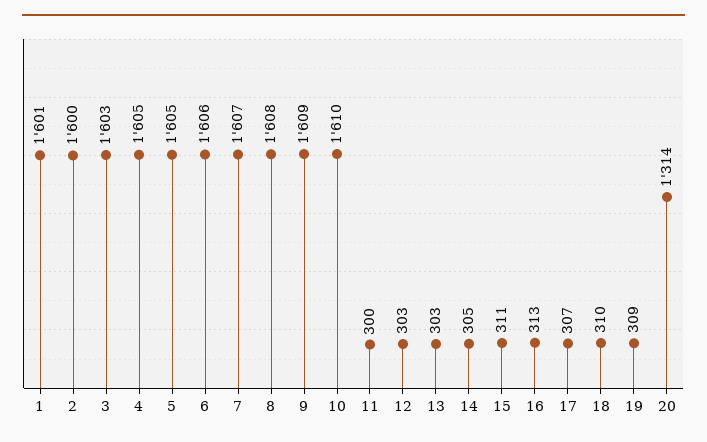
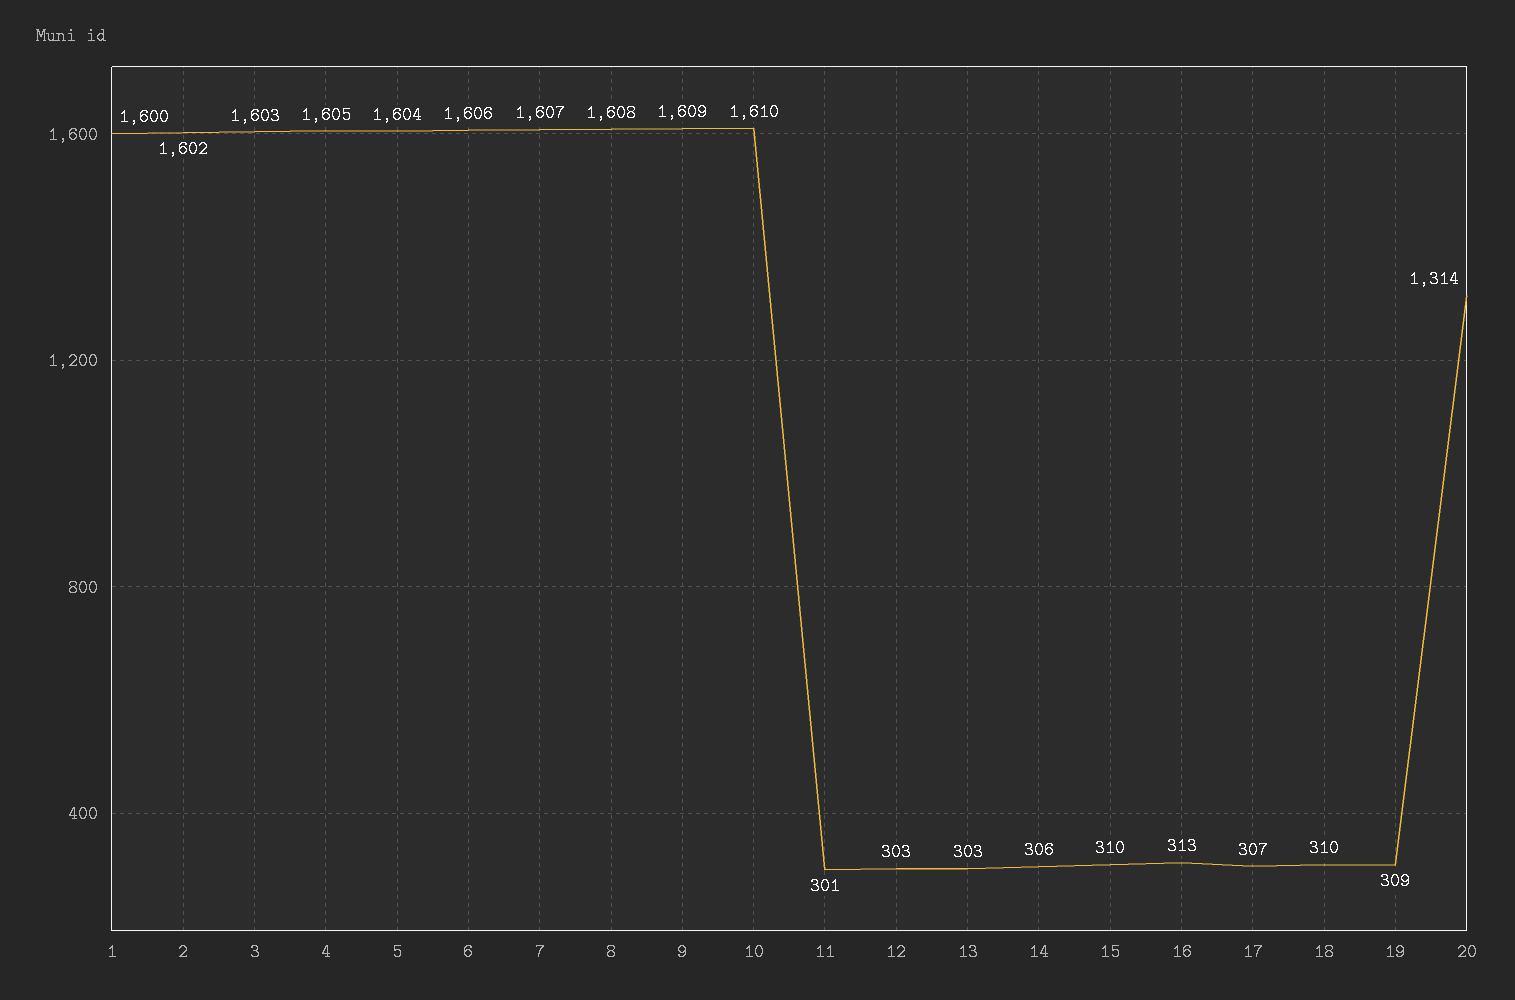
1: 1601 -> 1600
2: 1600 -> 1602
5: 1605 -> 1604
11: 300 -> 301
14: 305 -> 306
15: 311 -> 310

